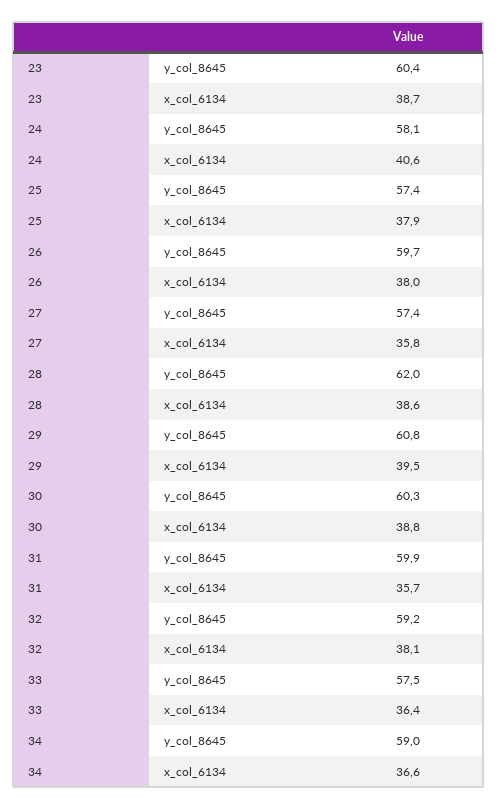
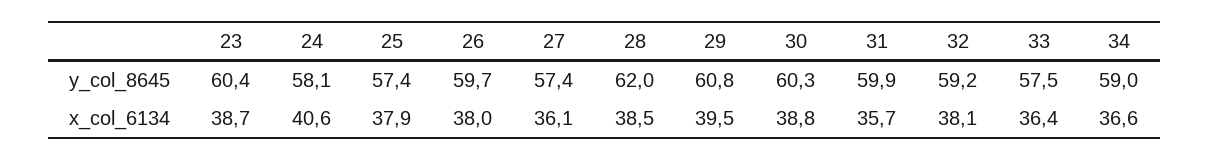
27, x_col_6134: 35.8 -> 36.1
28, x_col_6134: 38.6 -> 38.5

